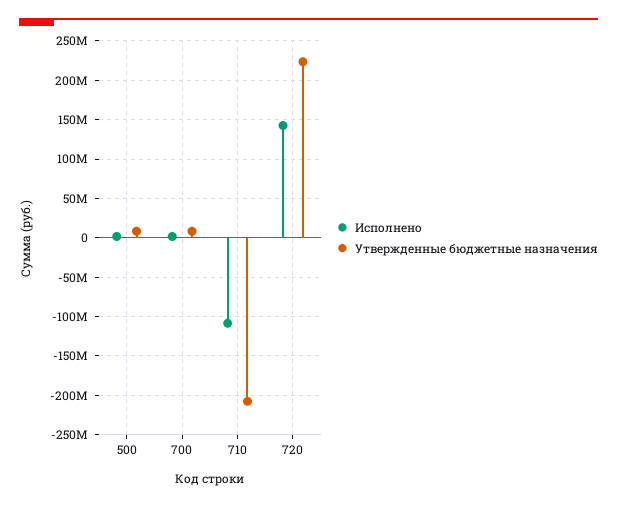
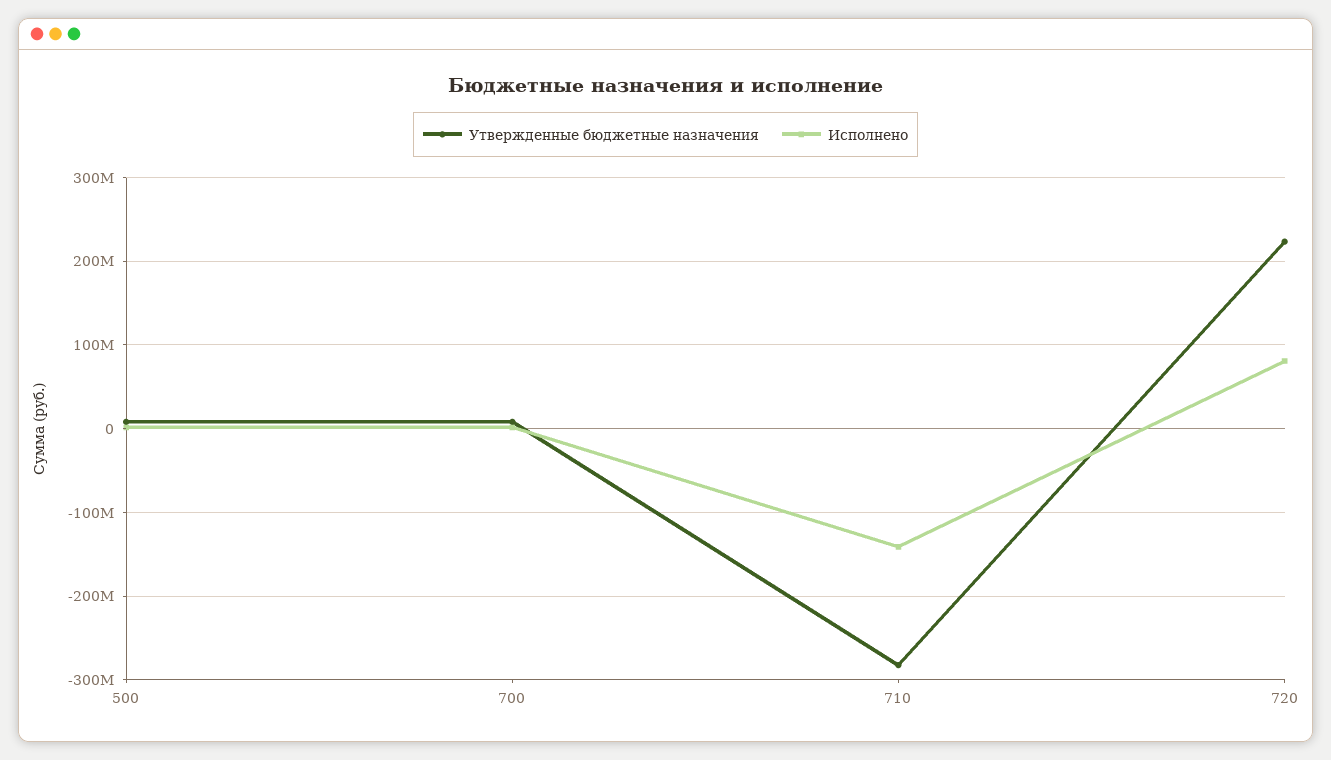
Исполнено, 710: -110000000 -> -140000000
Утвержденные бюджетные назначения, 710: -210000000 -> -280000000
Исполнено, 720: 140000000 -> 80000000

